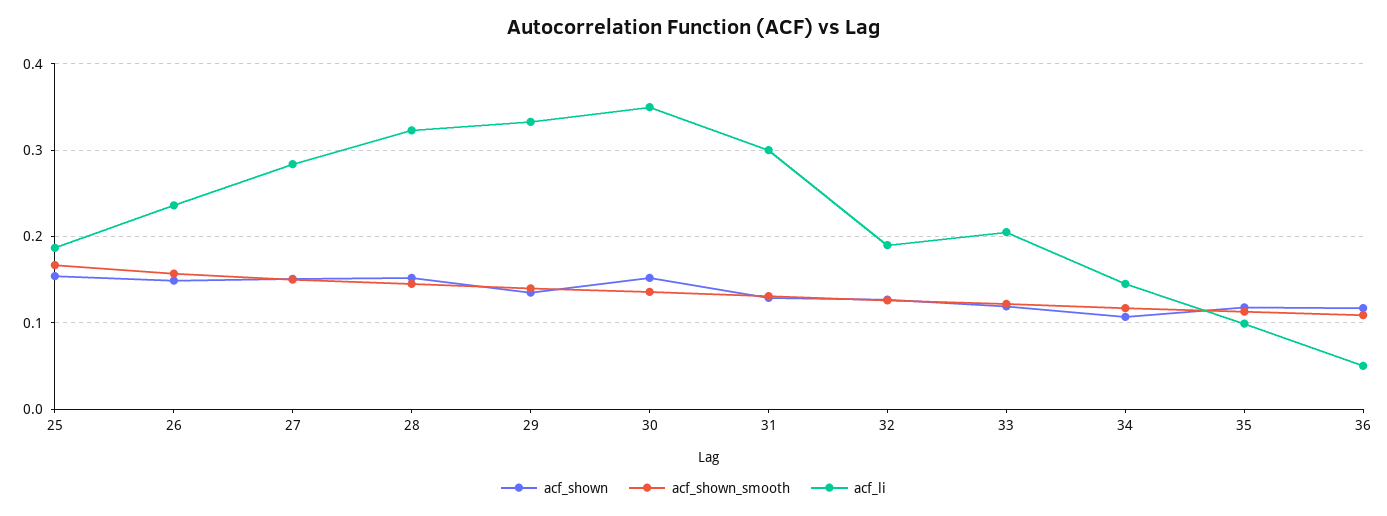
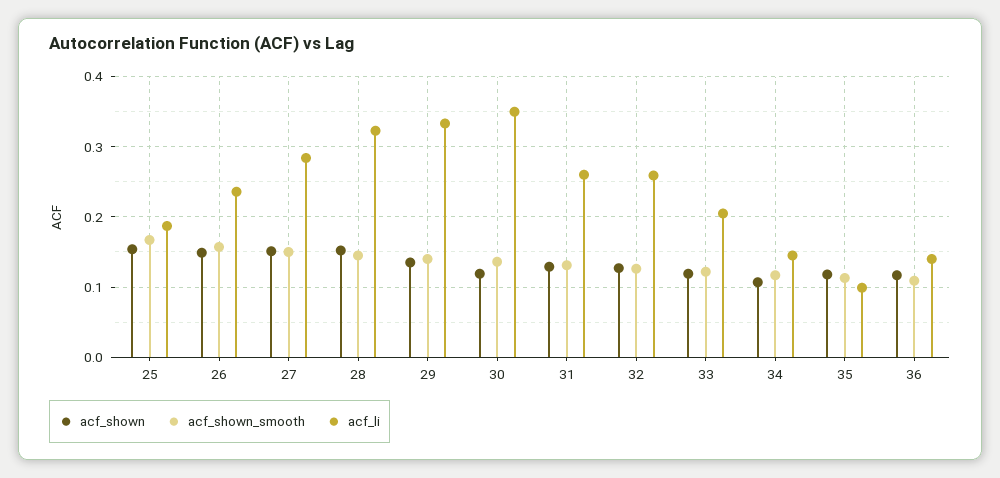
acf_shown, 30: 0.15 -> 0.12
acf_li, 31: 0.3 -> 0.26
acf_li, 32: 0.19 -> 0.26
acf_li, 36: 0.05 -> 0.14

